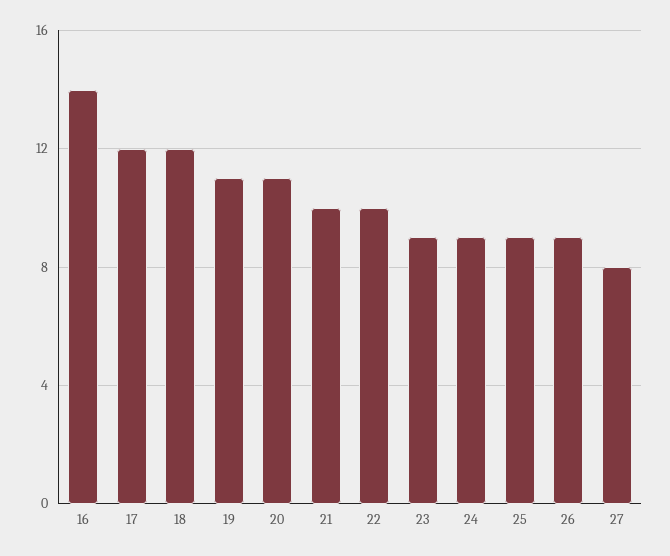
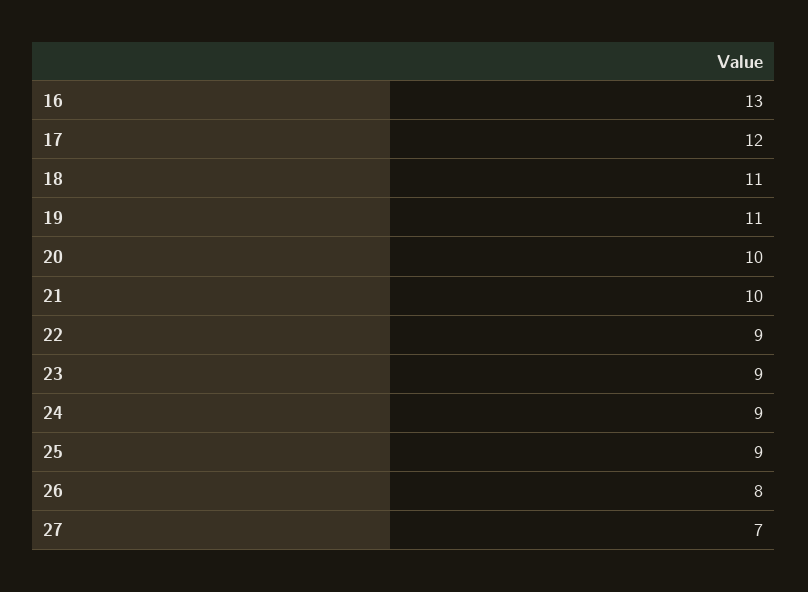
16: 14 -> 13
18: 12 -> 11
20: 11 -> 10
22: 10 -> 9
26: 9 -> 8
27: 8 -> 7

